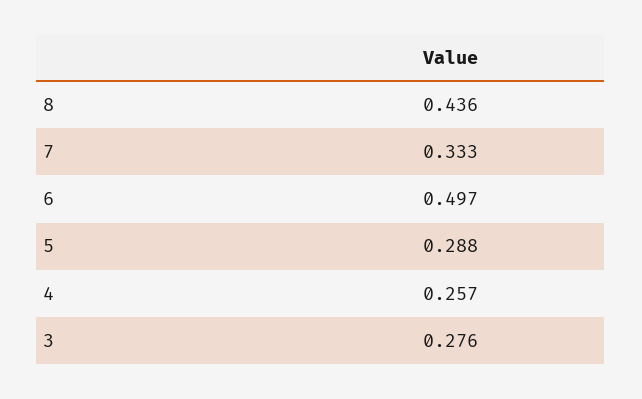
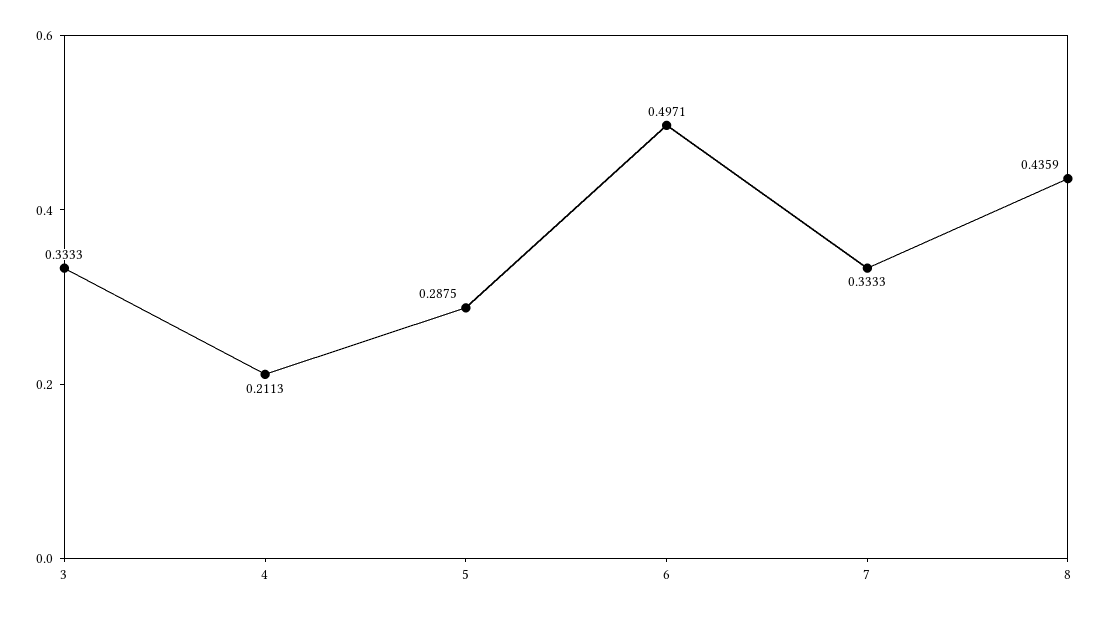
4: 0.257 -> 0.2113
3: 0.276 -> 0.3333

